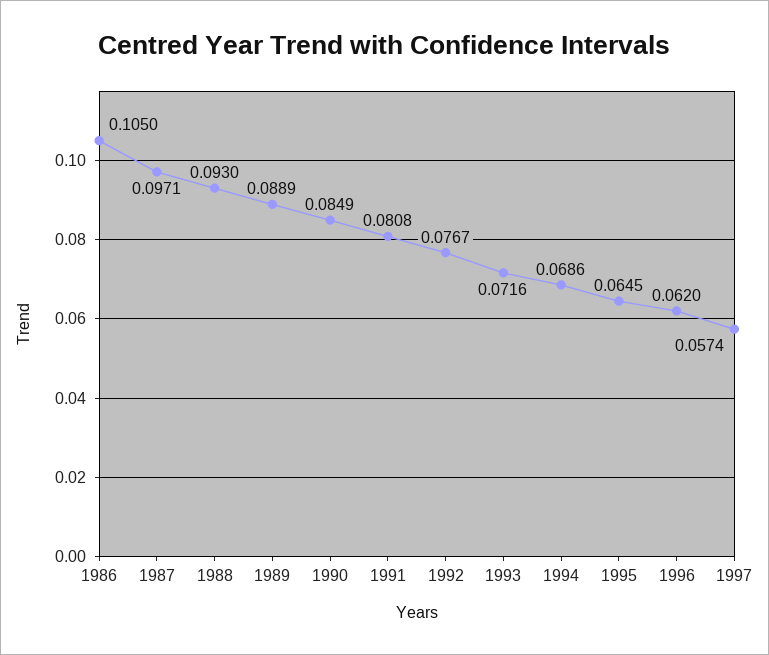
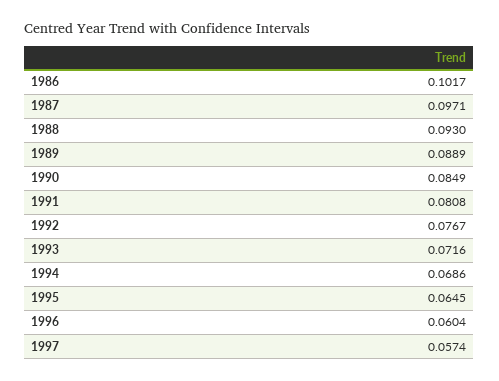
1986: 0.105 -> 0.1017
1996: 0.062 -> 0.0604

